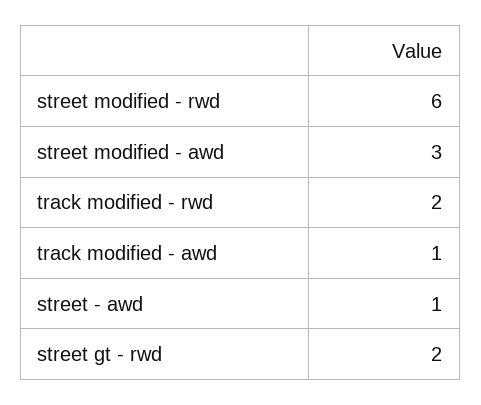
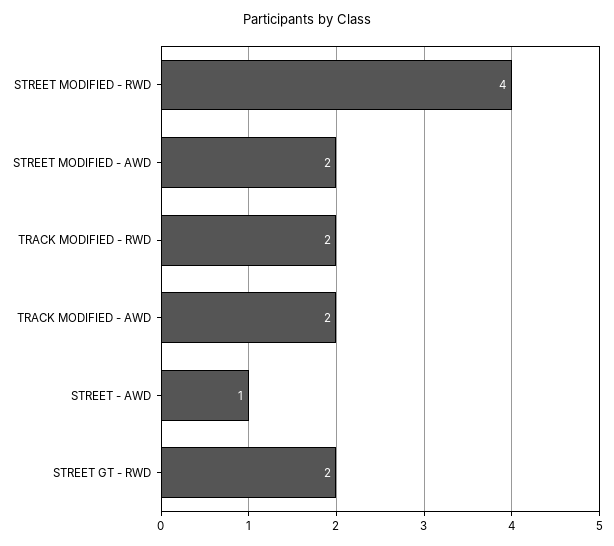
street modified - rwd: 6 -> 4
street modified - awd: 3 -> 2
track modified - awd: 1 -> 2

